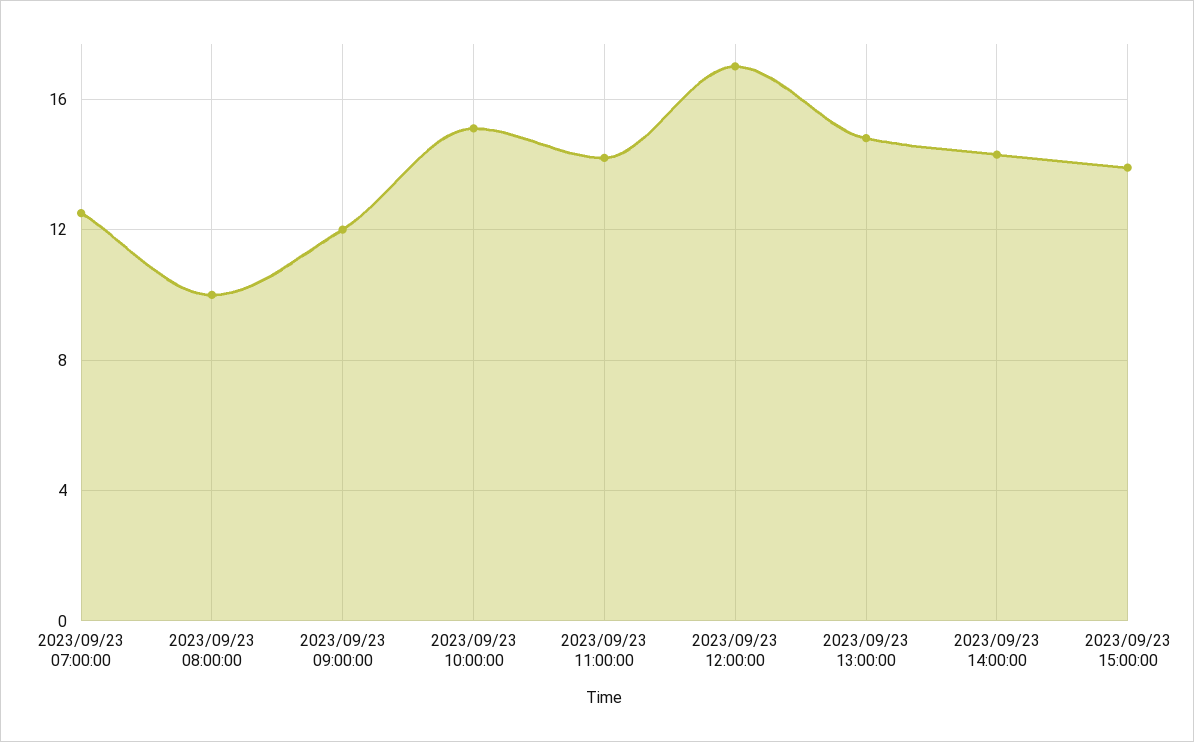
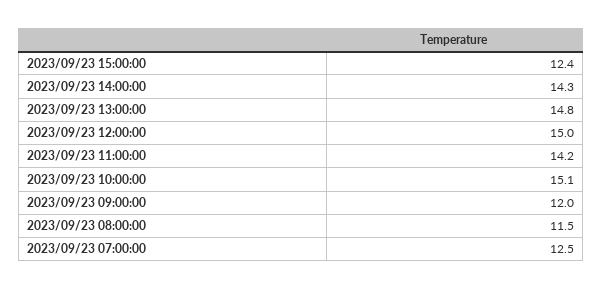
2023/09/23 08:00:00: 10 -> 11.5
2023/09/23 12:00:00: 17 -> 15
2023/09/23 15:00:00: 14 -> 12.4

